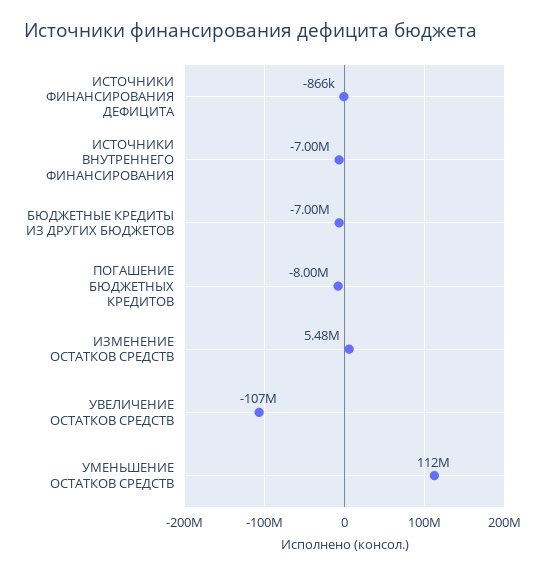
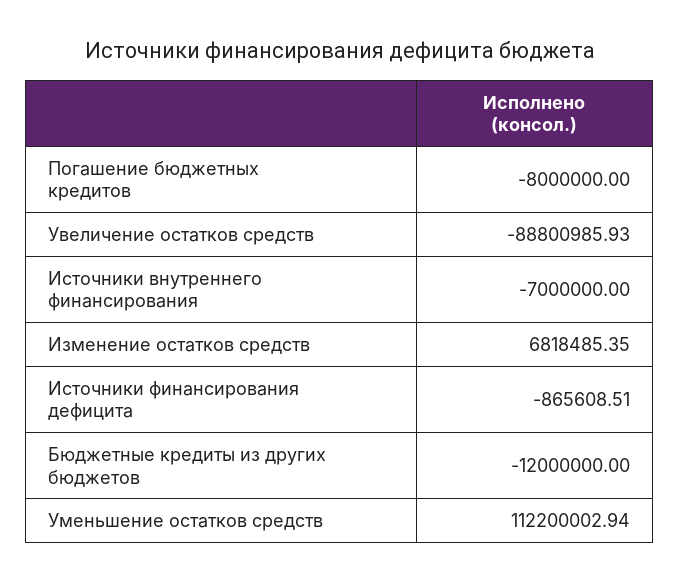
БЮДЖЕТНЫЕ КРЕДИТЫ ИЗ ДРУГИХ БЮДЖЕТОВ: -7000000 -> -12000000
ИЗМЕНЕНИЕ ОСТАТКОВ СРЕДСТВ: 5480000 -> 6818485.35
УВЕЛИЧЕНИЕ ОСТАТКОВ СРЕДСТВ: -107000000 -> -88800985.93

